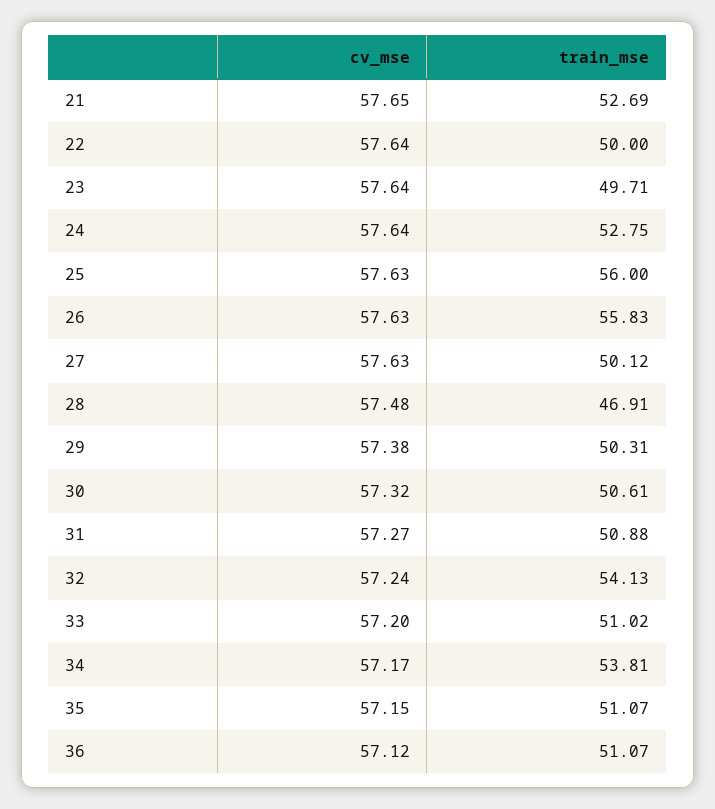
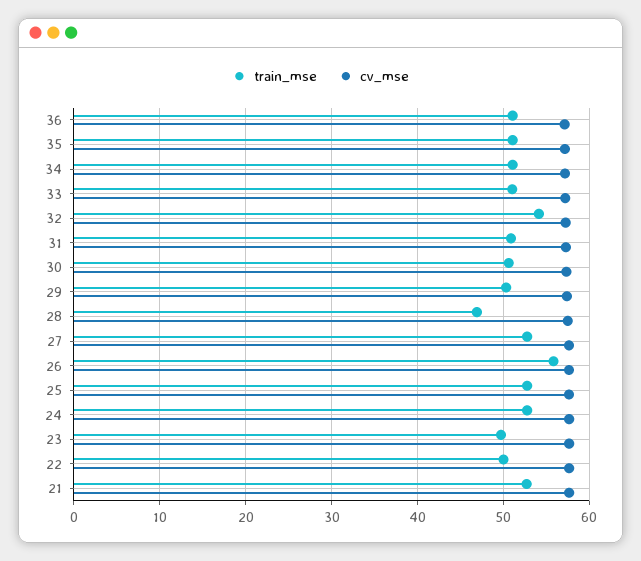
train_mse, 25: 56 -> 53
train_mse, 27: 50.12 -> 53
train_mse, 34: 53.81 -> 51

